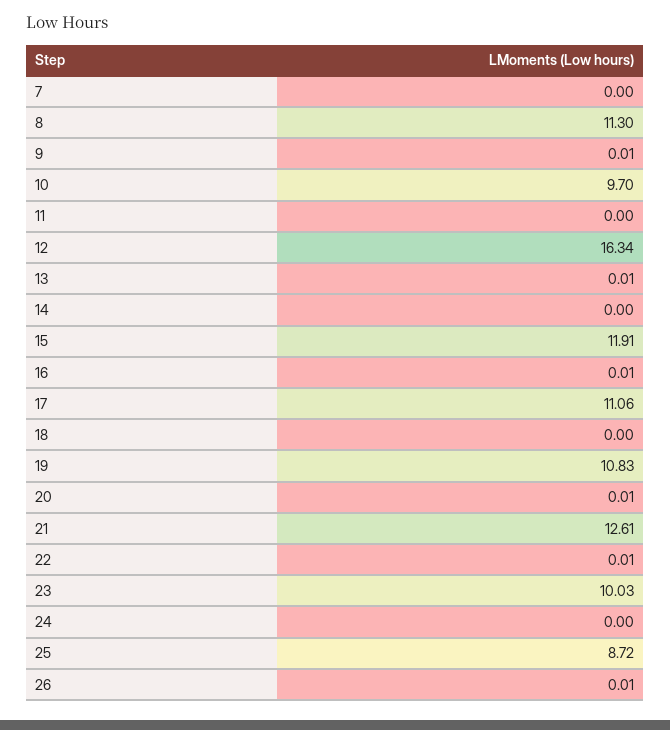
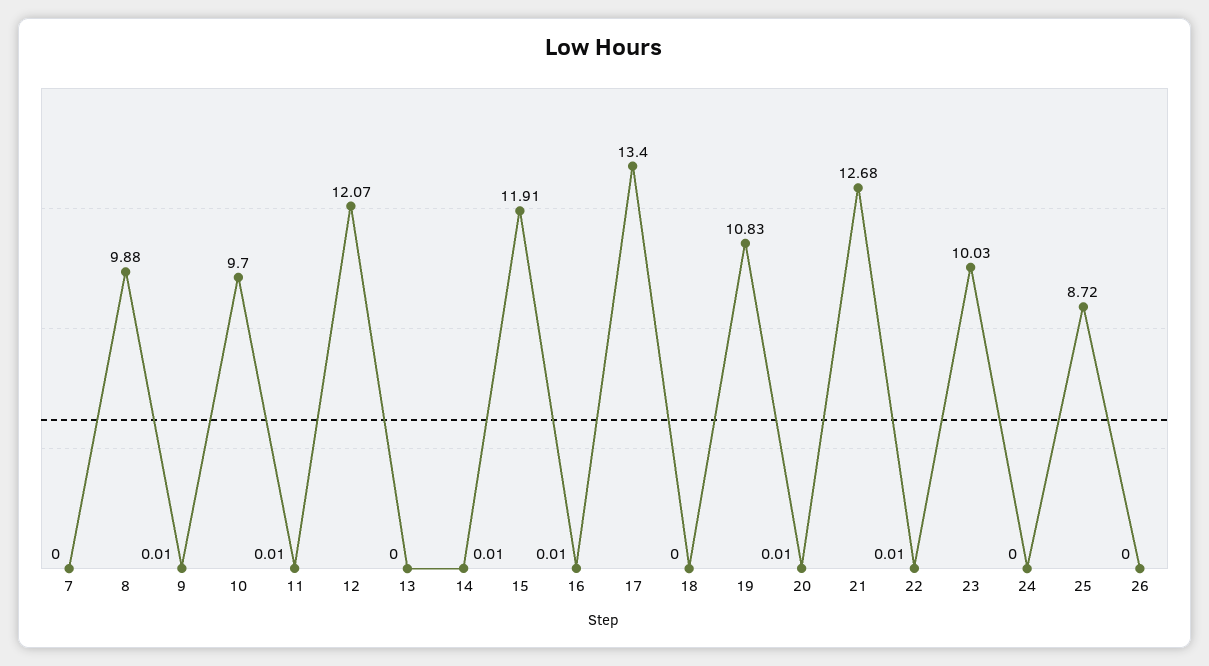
8: 11.3 -> 9.88
11: 0 -> 0.01
12: 16.34 -> 12.07
13: 0.01 -> 0
14: 0 -> 0.01
17: 11.06 -> 13.4
21: 12.61 -> 12.68
26: 0.01 -> 0

